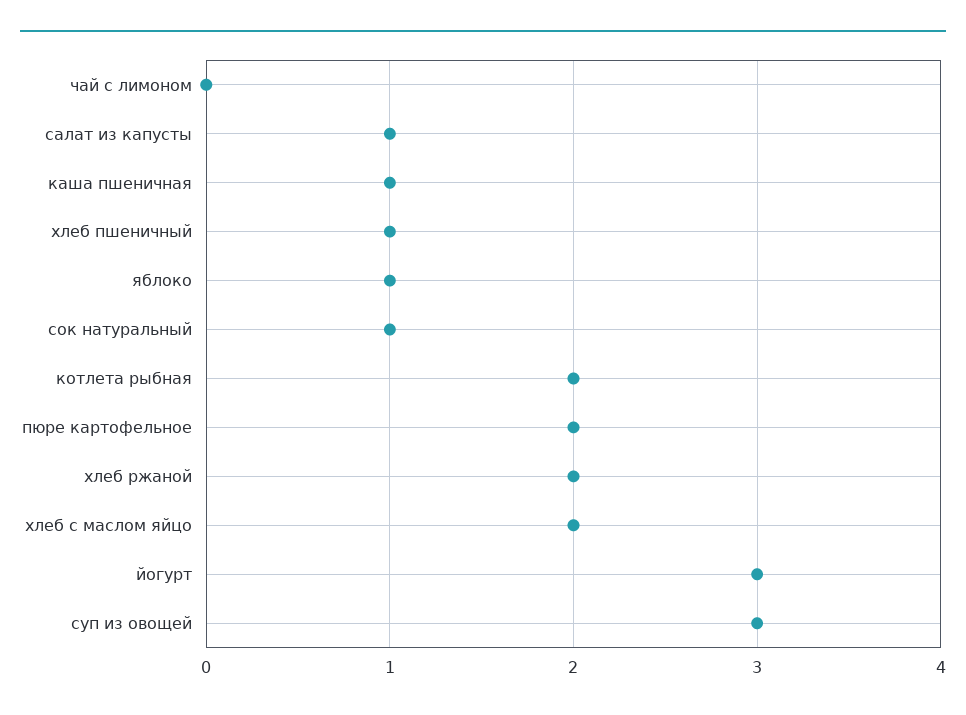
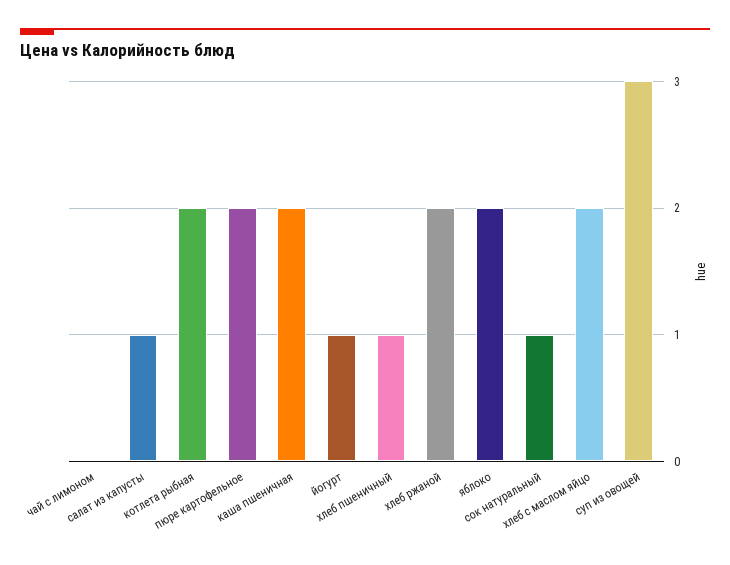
каша пшеничная: 1 -> 2
яблоко: 1 -> 2
йогурт: 3 -> 1

